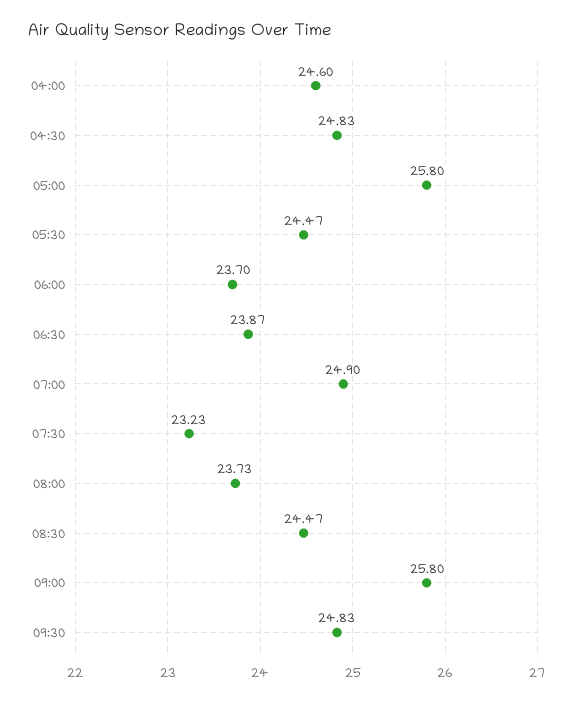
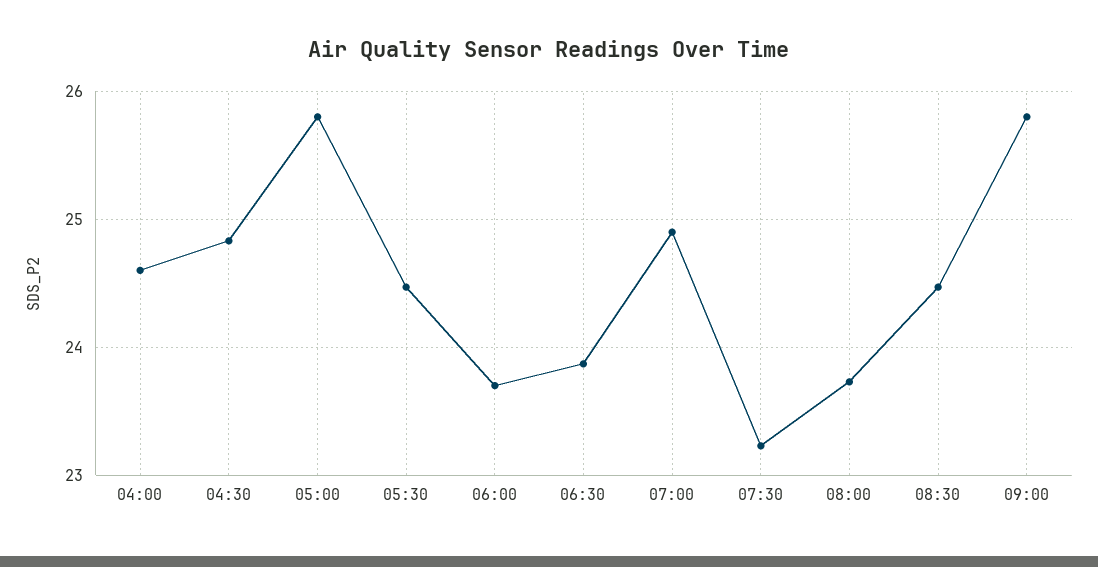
09:30: 24.83 -> none

